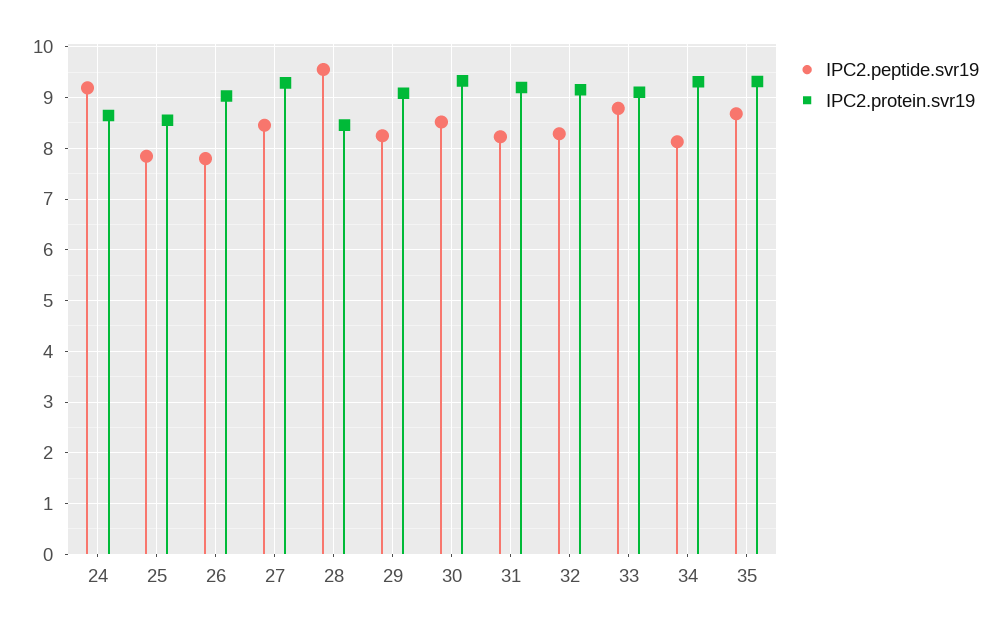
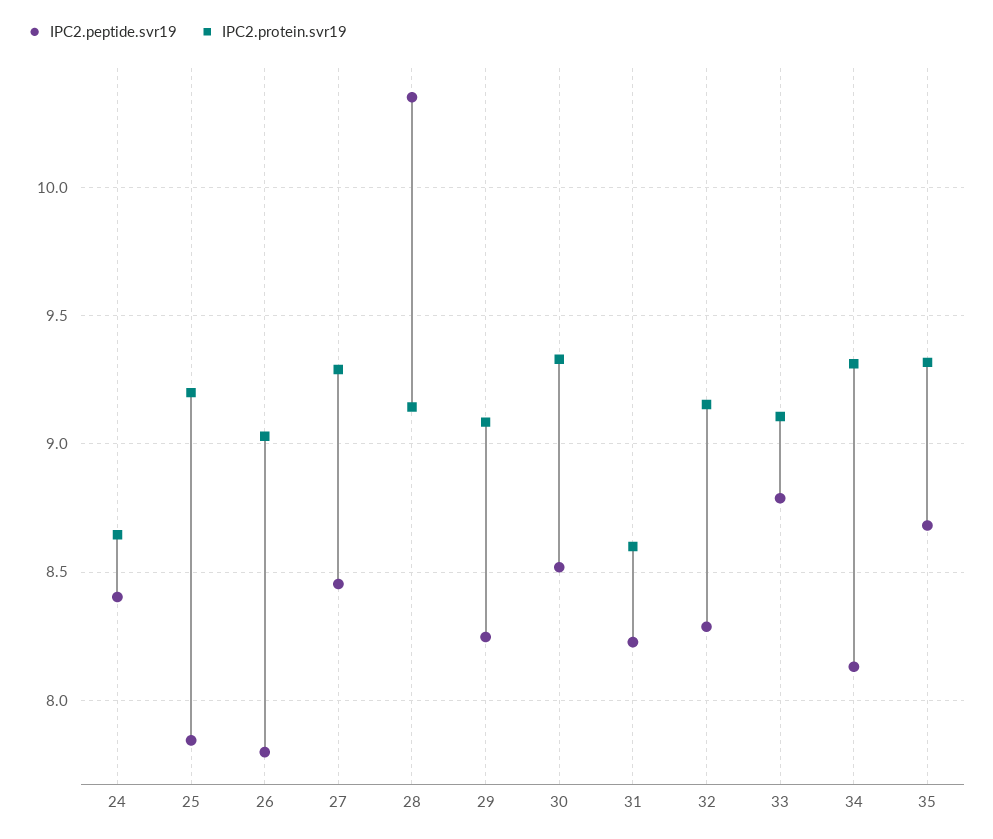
IPC2.peptide.svr19, 24: 9.2 -> 8.4
IPC2.protein.svr19, 25: 8.6 -> 9.2
IPC2.peptide.svr19, 28: 9.6 -> 10.35
IPC2.protein.svr19, 28: 8.4 -> 9.15
IPC2.protein.svr19, 31: 9.2 -> 8.6

